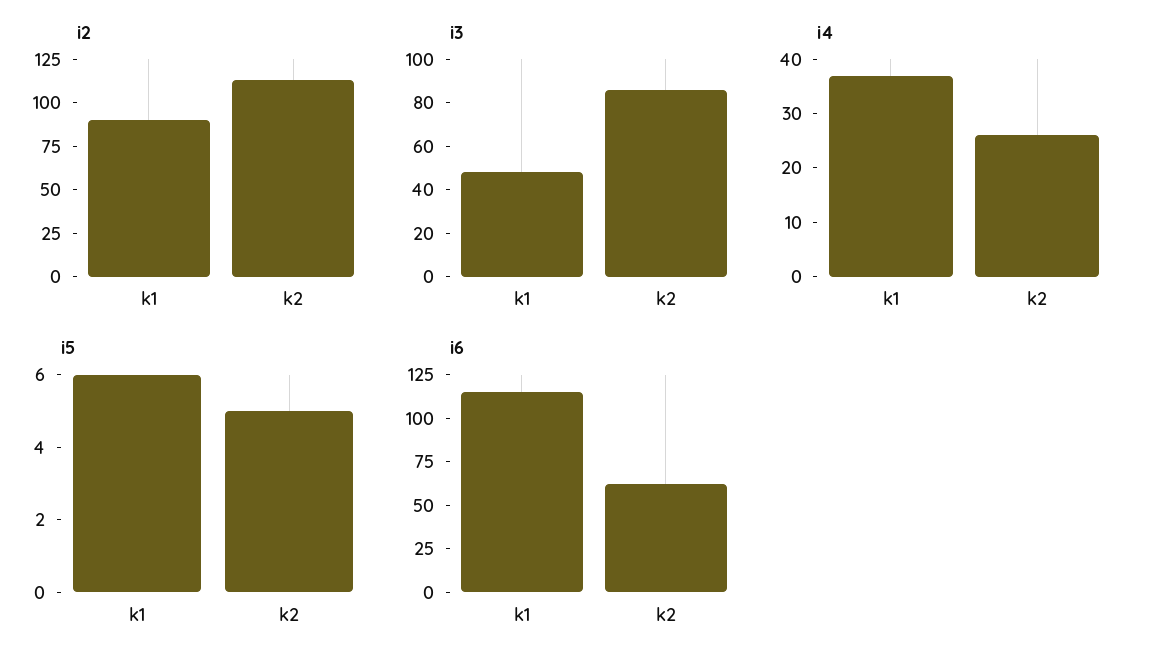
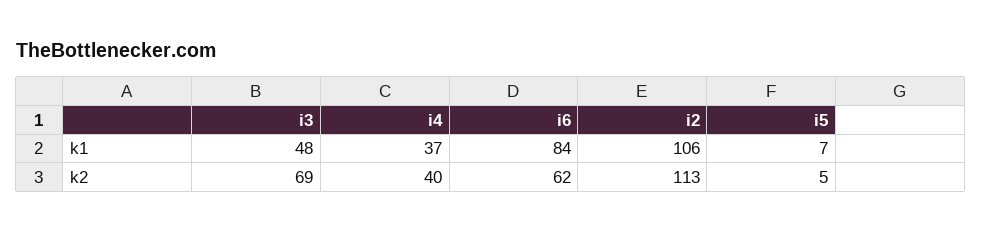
i2, k1: 90 -> 106
i3, k2: 85 -> 69
i4, k2: 25 -> 40
i5, k1: 6 -> 7
i6, k1: 115 -> 84

